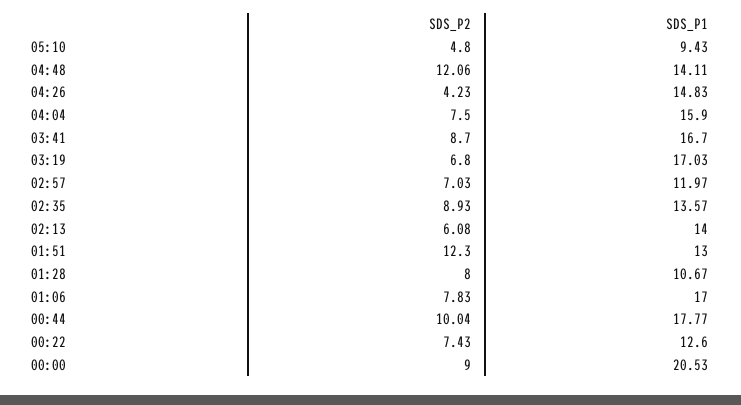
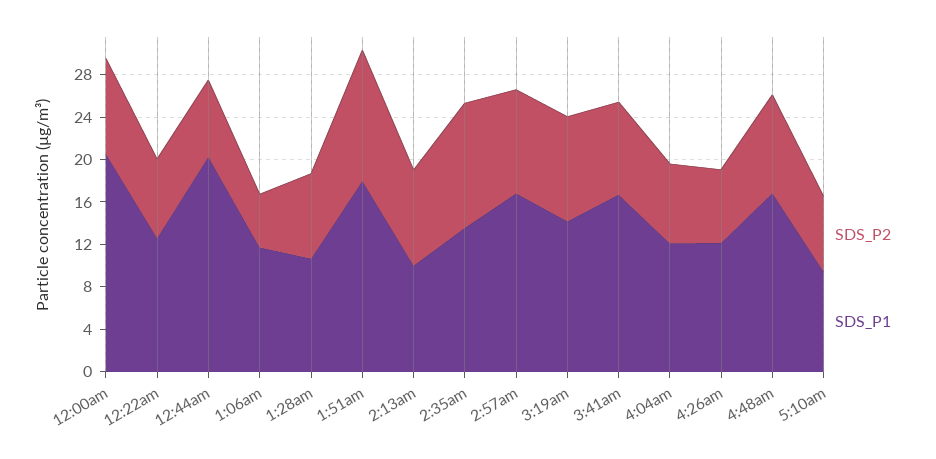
SDS_P2, 05:10: 4.8 -> 7
SDS_P2, 04:48: 12.06 -> 9
SDS_P1, 04:48: 14.11 -> 17
SDS_P2, 04:26: 4.23 -> 7
SDS_P1, 04:26: 14.83 -> 12
SDS_P1, 04:04: 15.9 -> 12
SDS_P2, 03:19: 6.8 -> 10
SDS_P1, 03:19: 17.03 -> 14
SDS_P2, 02:57: 7.03 -> 10
SDS_P1, 02:57: 11.97 -> 17
SDS_P2, 02:35: 8.93 -> 12
SDS_P2, 02:13: 6.08 -> 9
SDS_P1, 02:13: 14 -> 10
SDS_P1, 01:51: 13 -> 18
SDS_P2, 01:06: 7.83 -> 5
SDS_P1, 01:06: 17 -> 12
SDS_P2, 00:44: 10.04 -> 7
SDS_P1, 00:44: 17.77 -> 20

